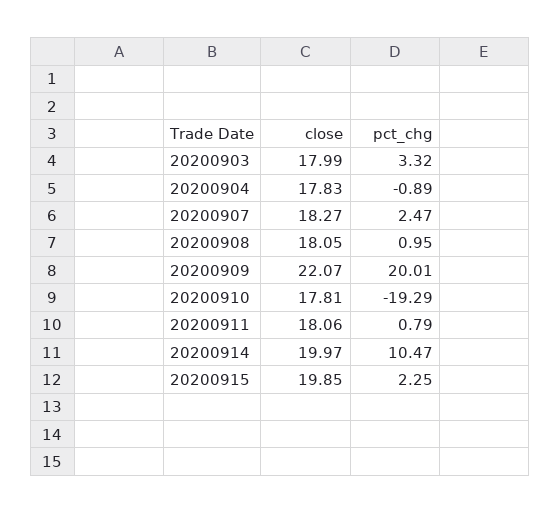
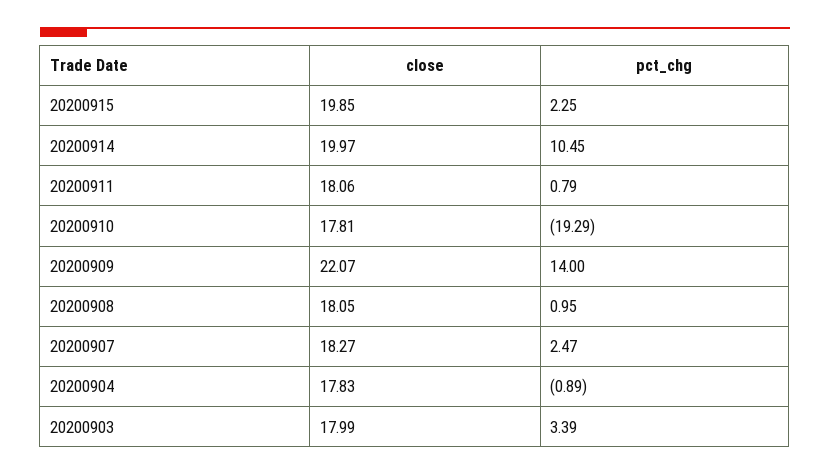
pct_chg, 20200903: 3.32 -> 3.39
pct_chg, 20200909: 20.01 -> 14
pct_chg, 20200914: 10.47 -> 10.45

